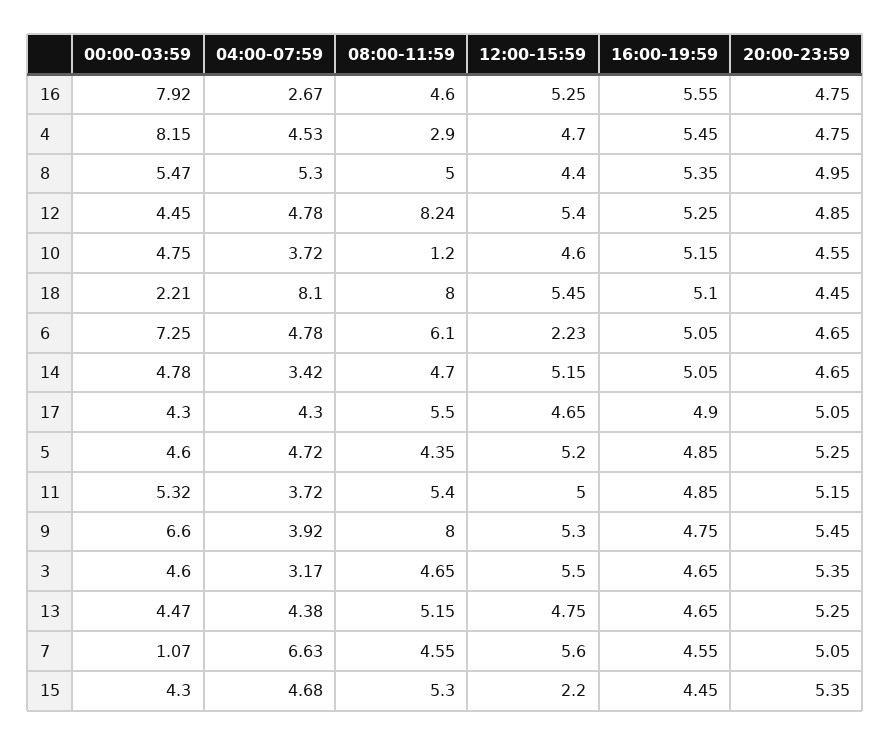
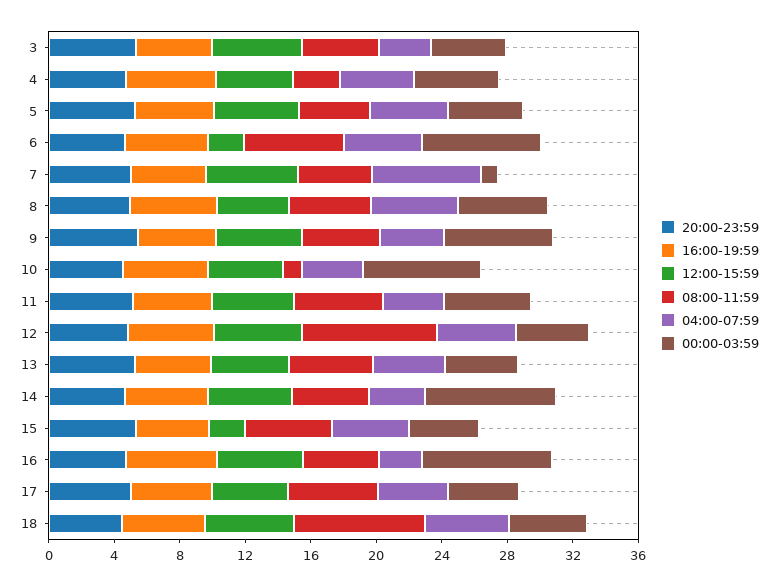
00:00-03:59, 4: 8.15 -> 5
00:00-03:59, 10: 4.75 -> 7
00:00-03:59, 18: 2.21 -> 5
04:00-07:59, 18: 8.1 -> 5
00:00-03:59, 14: 4.78 -> 8
08:00-11:59, 9: 8 -> 5

